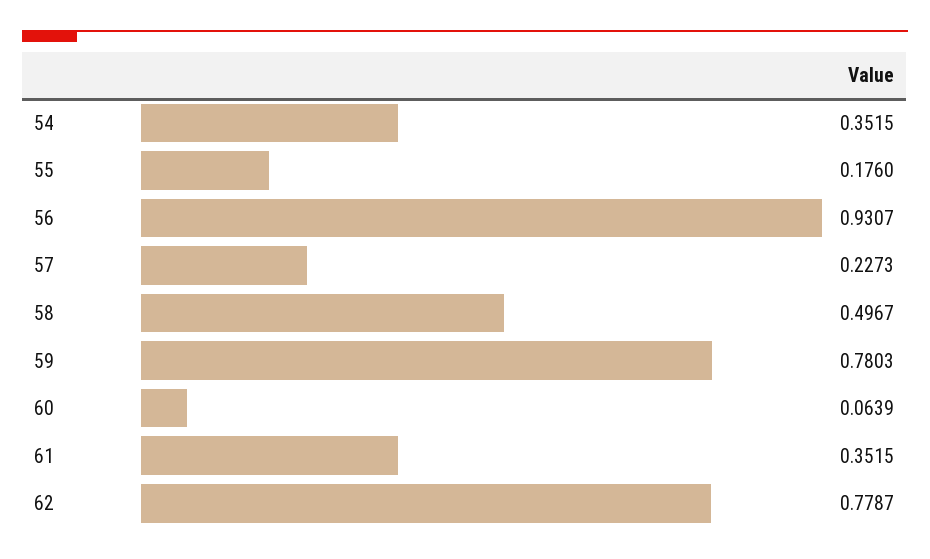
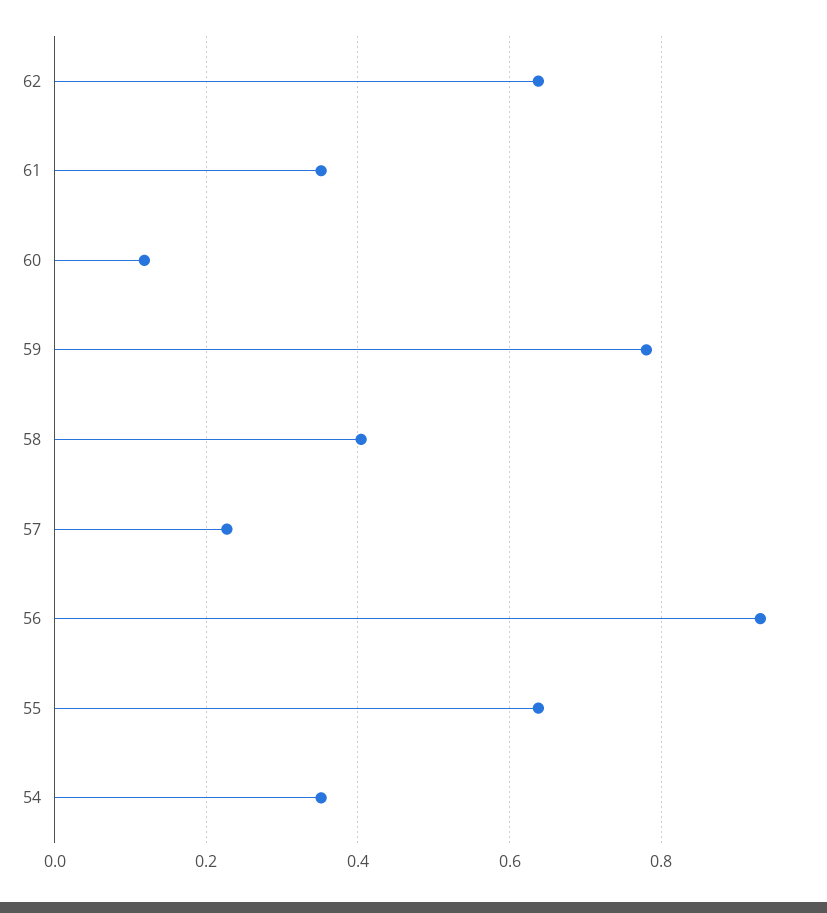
55: 0.176 -> 0.64
58: 0.4967 -> 0.4
60: 0.0639 -> 0.12
62: 0.7787 -> 0.64

